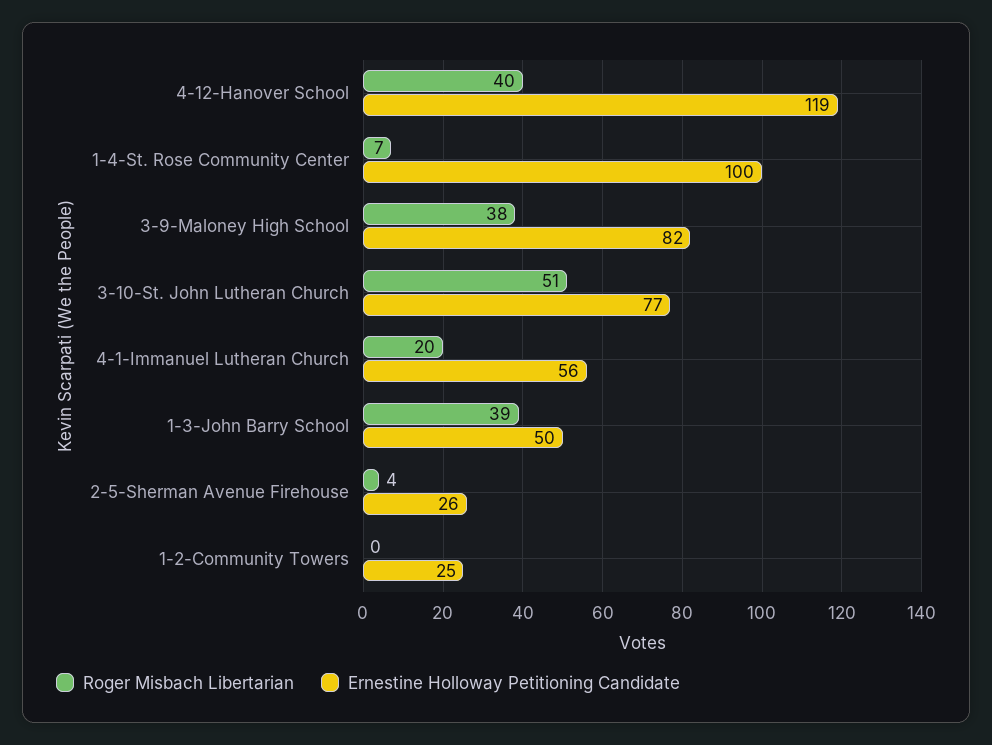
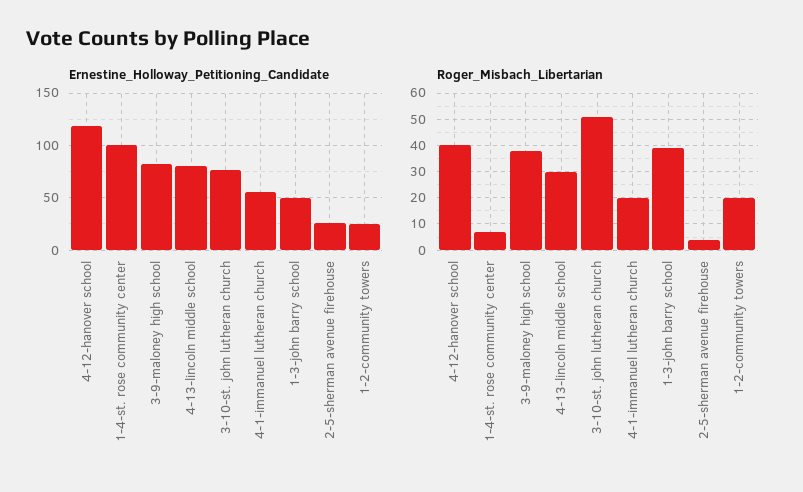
Roger Misbach Libertarian, 1-2-Community Towers: 0 -> 20
Ernestine Holloway Petitioning Candidate, 4-13-lincoln middle school: none -> 80
Roger Misbach Libertarian, 4-13-lincoln middle school: none -> 30

